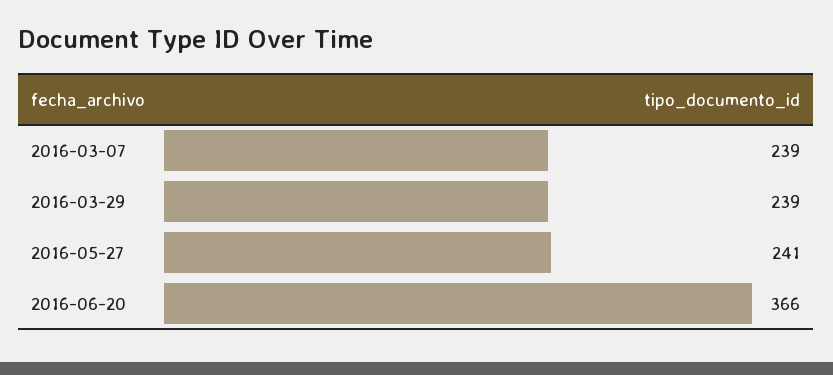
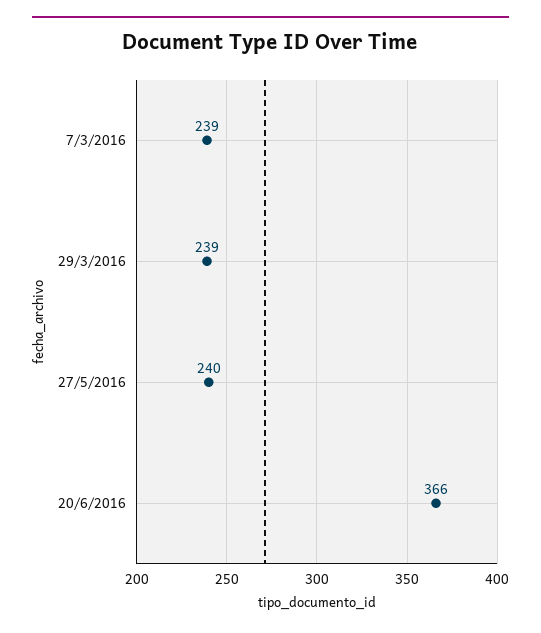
2016-05-27: 241 -> 240

